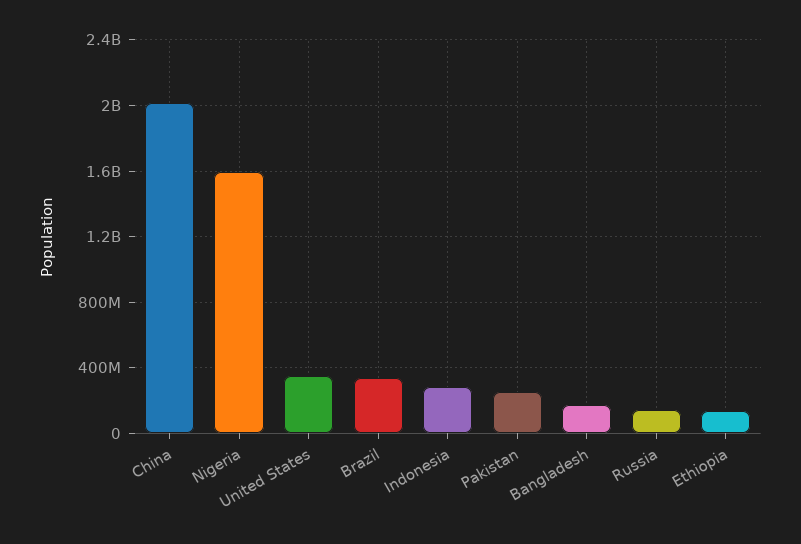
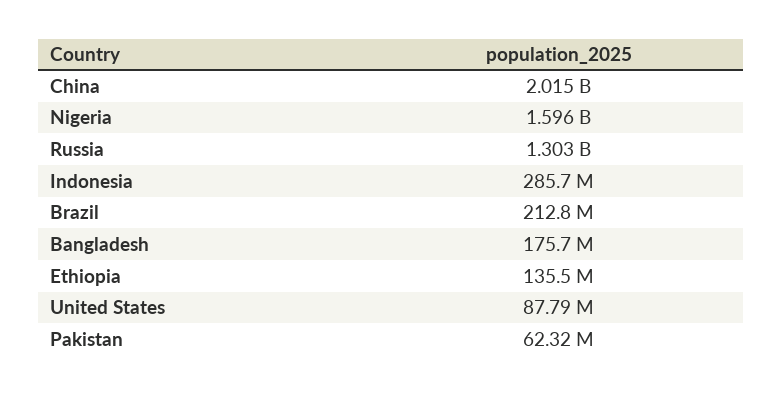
United States: 350000000 -> 87790000
Brazil: 350000000 -> 212800000
Pakistan: 250000000 -> 62320000
Russia: 150000000 -> 1303000000

